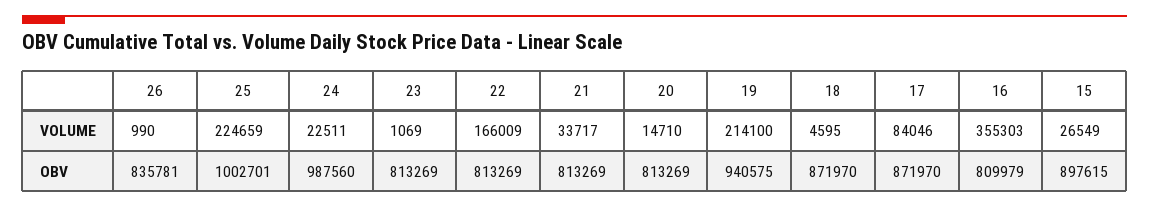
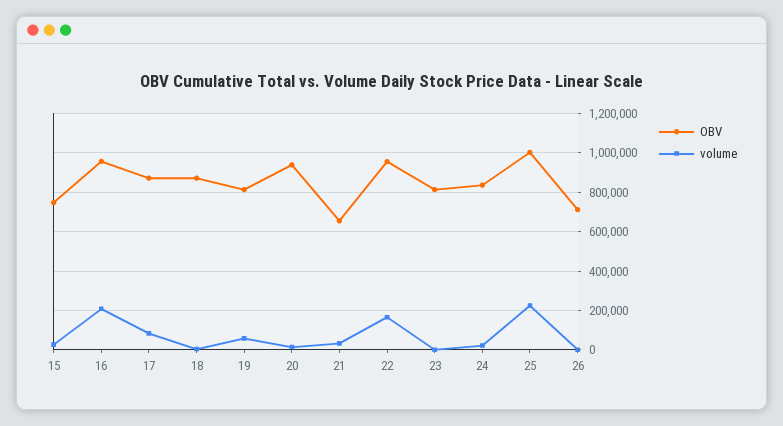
VOLUME, 19: 214100 -> 50000
VOLUME, 16: 355303 -> 200000
OBV, 26: 835781 -> 700000
OBV, 24: 987560 -> 850000
OBV, 22: 813269 -> 950000
OBV, 21: 813269 -> 650000
OBV, 20: 813269 -> 950000
OBV, 19: 940575 -> 800000
OBV, 16: 809979 -> 950000
OBV, 15: 897615 -> 750000

